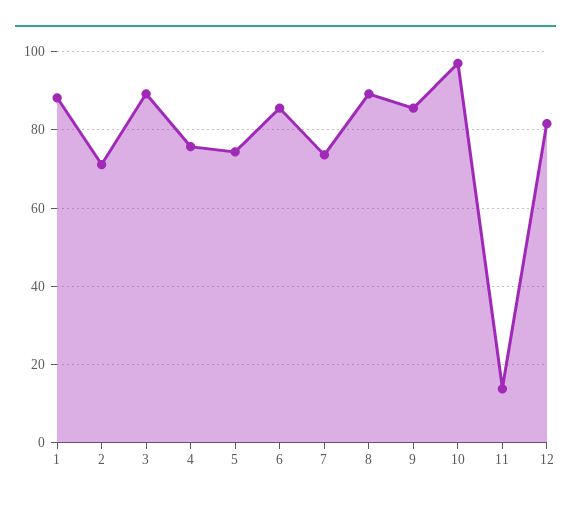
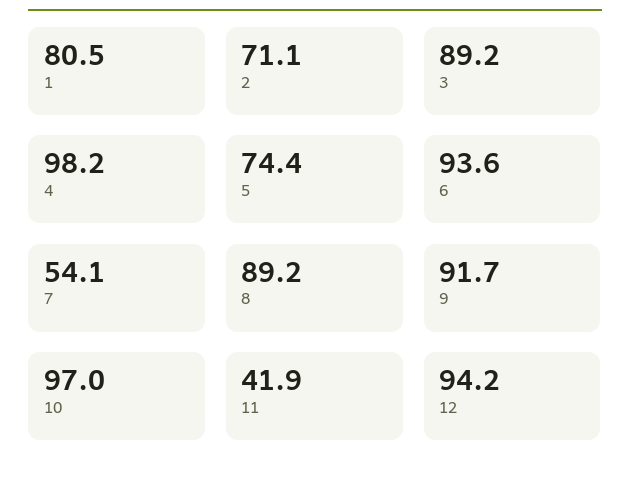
1: 88 -> 80.5
4: 76 -> 98.2
6: 86 -> 93.6
7: 74 -> 54.1
9: 86 -> 91.7
11: 14 -> 41.9
12: 82 -> 94.2

